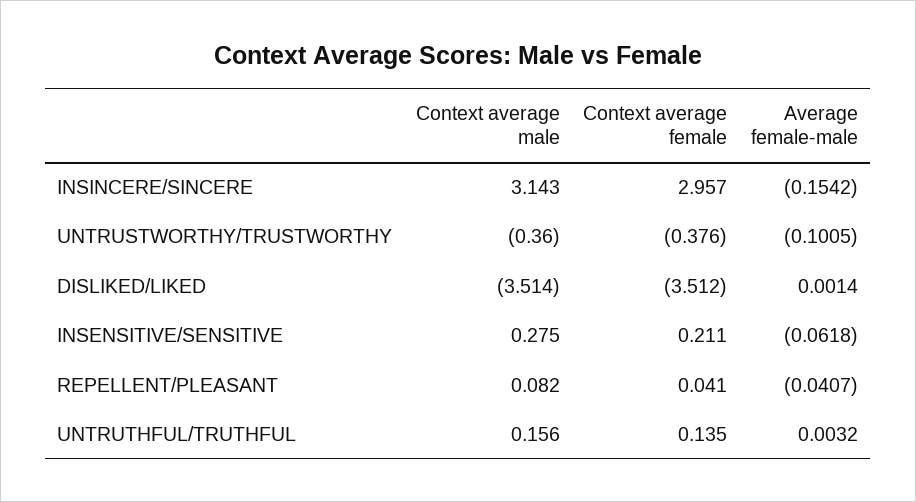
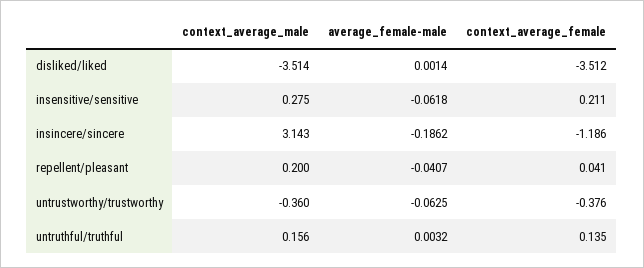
Context average female, INSINCERE/SINCERE: 2.957 -> -1.186
Average female-male, INSINCERE/SINCERE: -0.1542 -> -0.1862
Average female-male, UNTRUSTWORTHY/TRUSTWORTHY: -0.1005 -> -0.0625
Context average male, REPELLENT/PLEASANT: 0.082 -> 0.2

